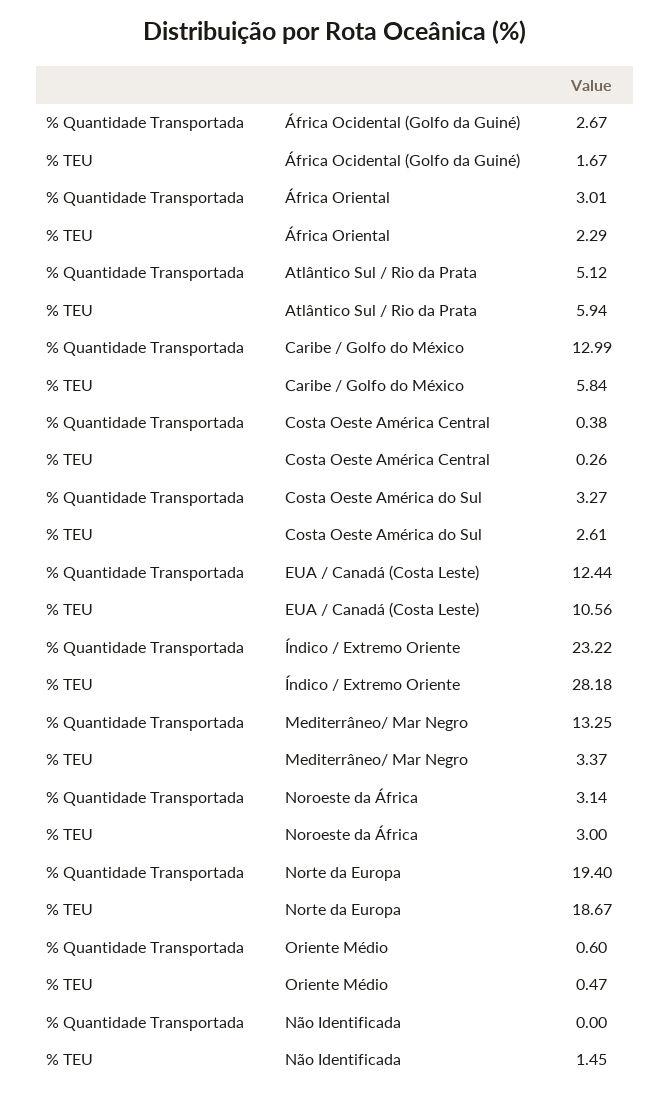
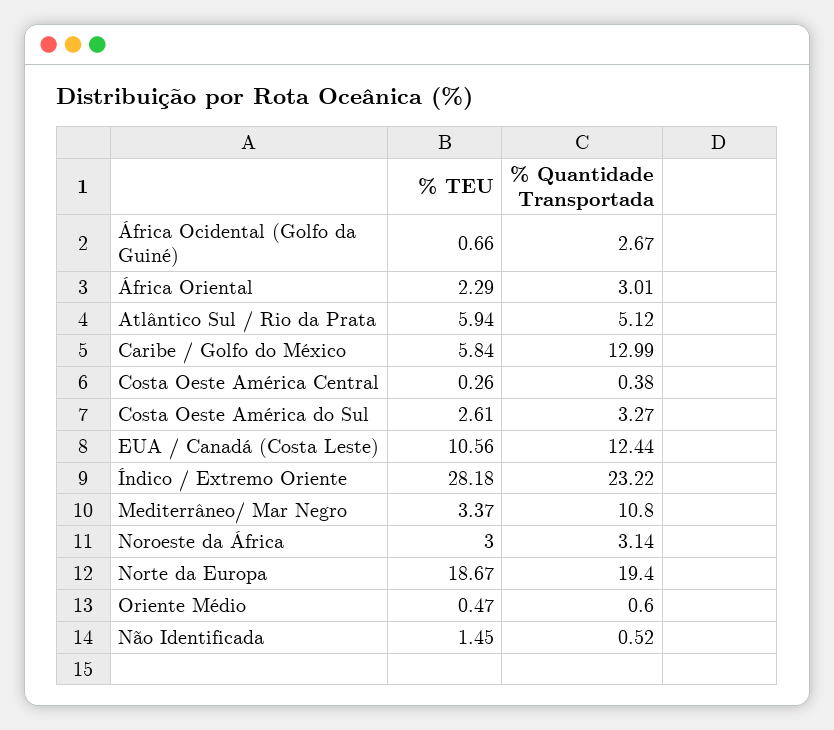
% TEU, África Ocidental (Golfo da Guiné): 1.67 -> 0.66
% Quantidade Transportada, Mediterrâneo/ Mar Negro: 13.25 -> 10.8
% Quantidade Transportada, Não Identificada: 0 -> 0.52

